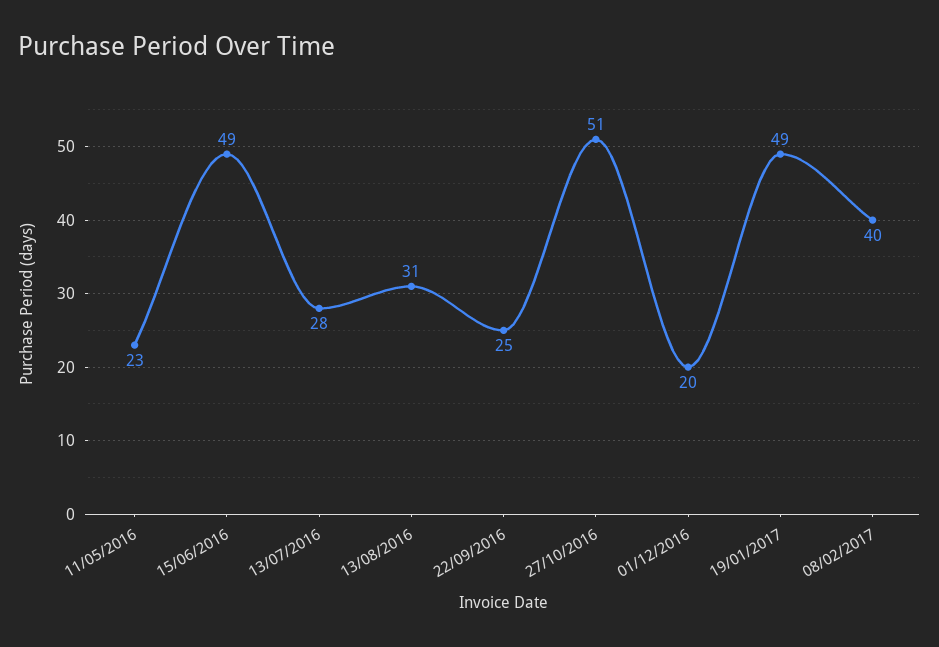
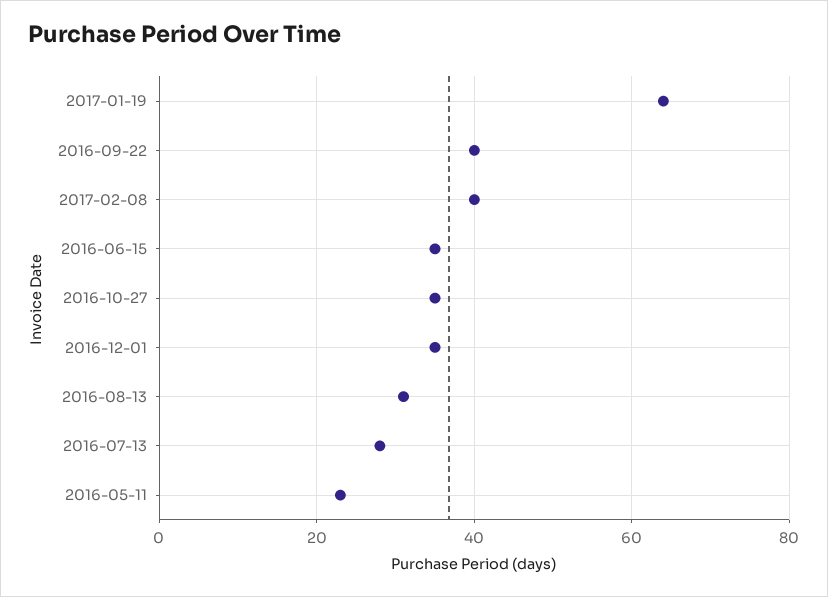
15/06/2016: 49 -> 35
22/09/2016: 25 -> 40
27/10/2016: 51 -> 35
01/12/2016: 20 -> 35
19/01/2017: 49 -> 65

